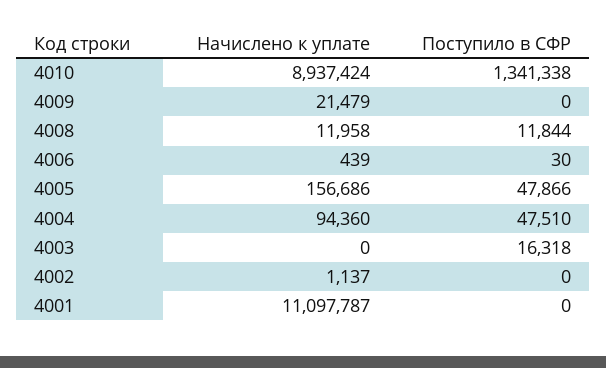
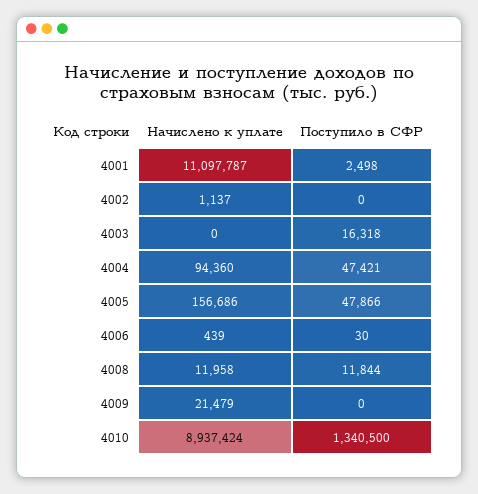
Поступило в СФР, 4010: 1341338 -> 1340500
Поступило в СФР, 4004: 47510 -> 47421
Поступило в СФР, 4001: 0 -> 2498

